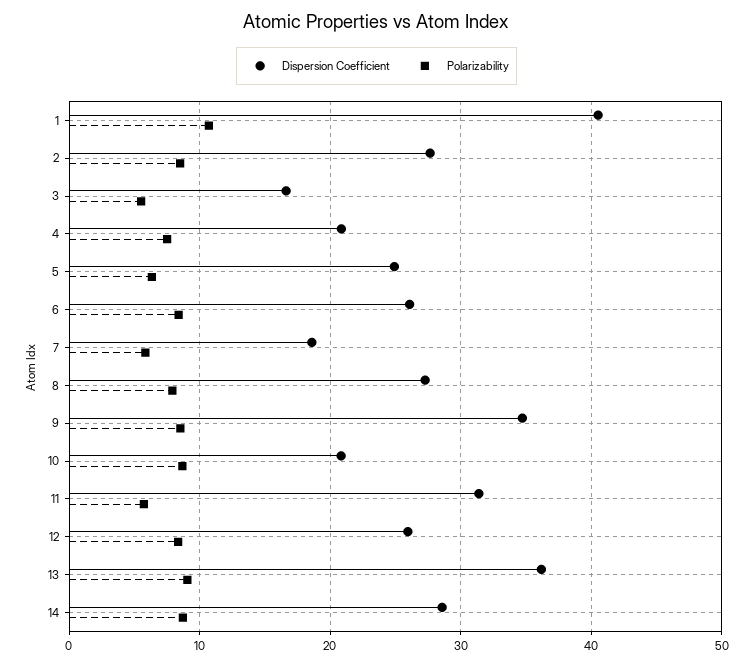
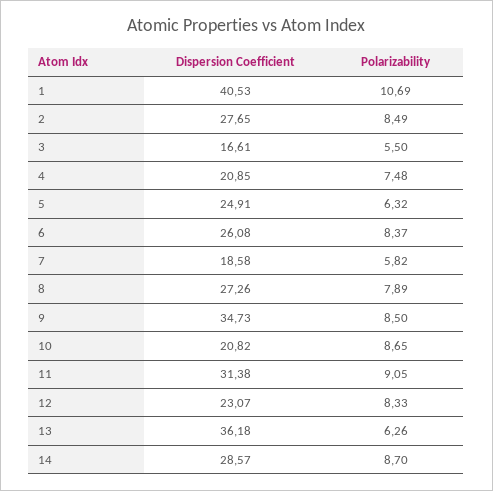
Polarizability, 11: 6 -> 9.05
Dispersion Coefficient, 12: 26 -> 23.07
Polarizability, 13: 9 -> 6.26

